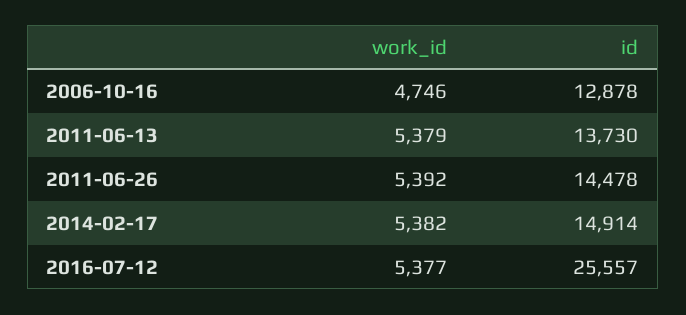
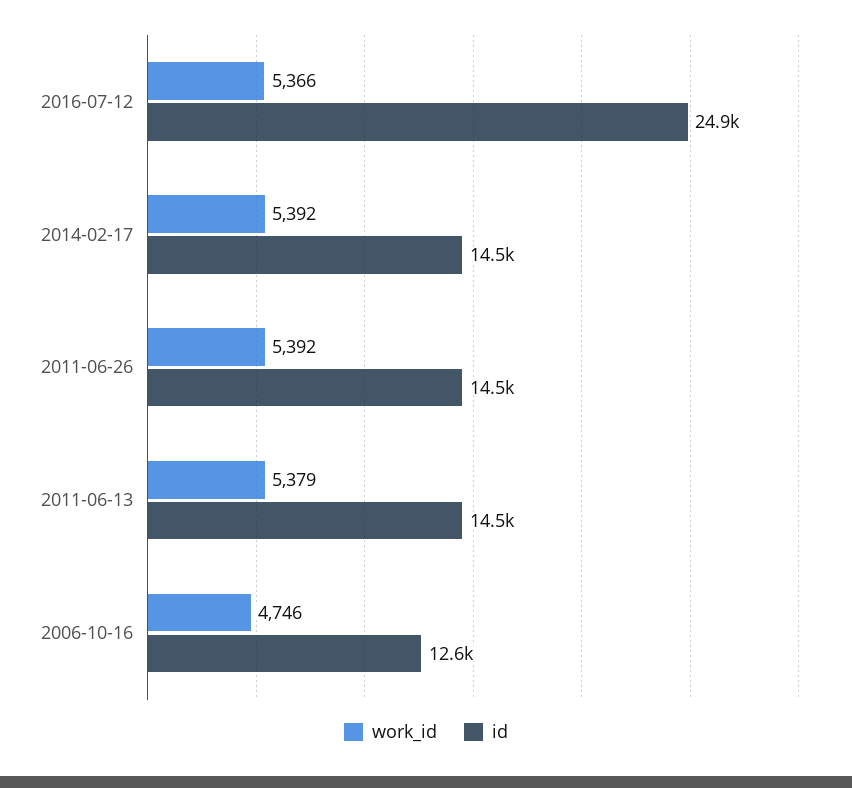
id, 2006-10-16: 12878 -> 12600
id, 2011-06-13: 13730 -> 14500
work_id, 2014-02-17: 5382 -> 5392
id, 2014-02-17: 14914 -> 14500
work_id, 2016-07-12: 5377 -> 5366
id, 2016-07-12: 25557 -> 24900

